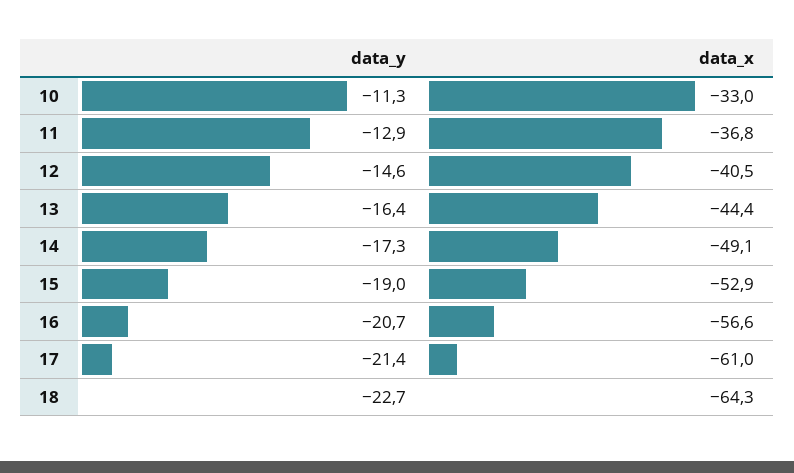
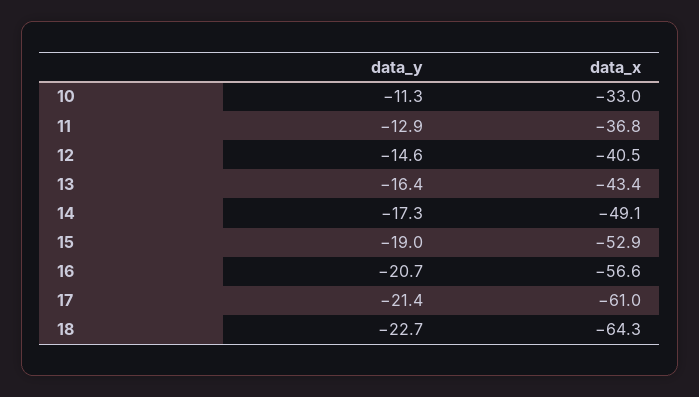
data_x, 13: -44.4 -> -43.4

